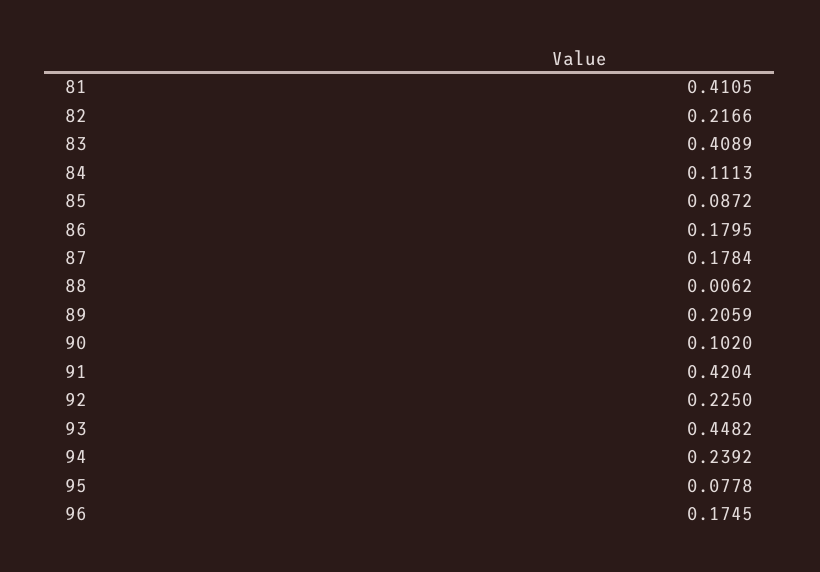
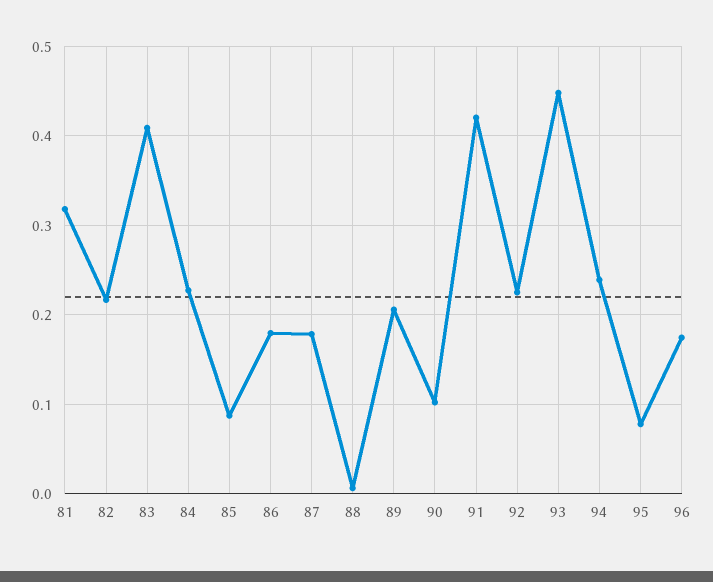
81: 0.4105 -> 0.32
84: 0.1113 -> 0.23

